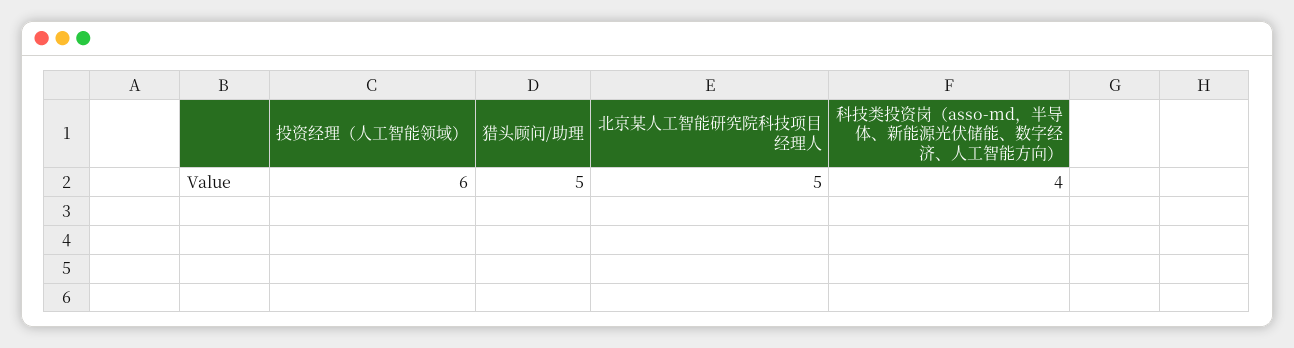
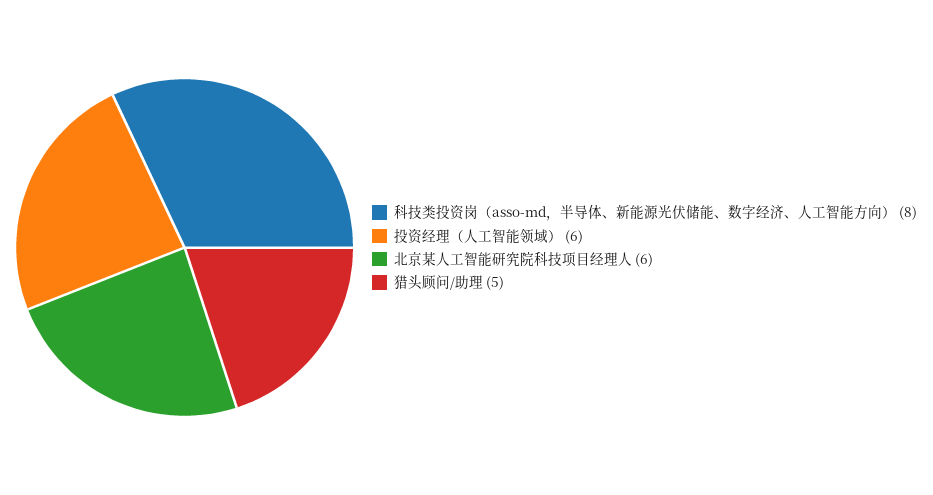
北京某人工智能研究院科技项目经理人: 5 -> 6
科技类投资岗（asso-md，半导体、新能源光伏储能、数字经济、人工智能方向）: 4 -> 8

